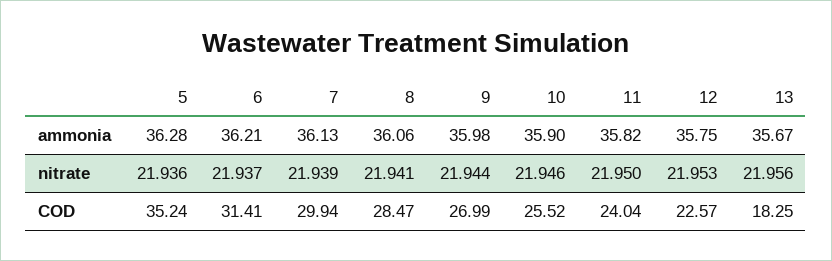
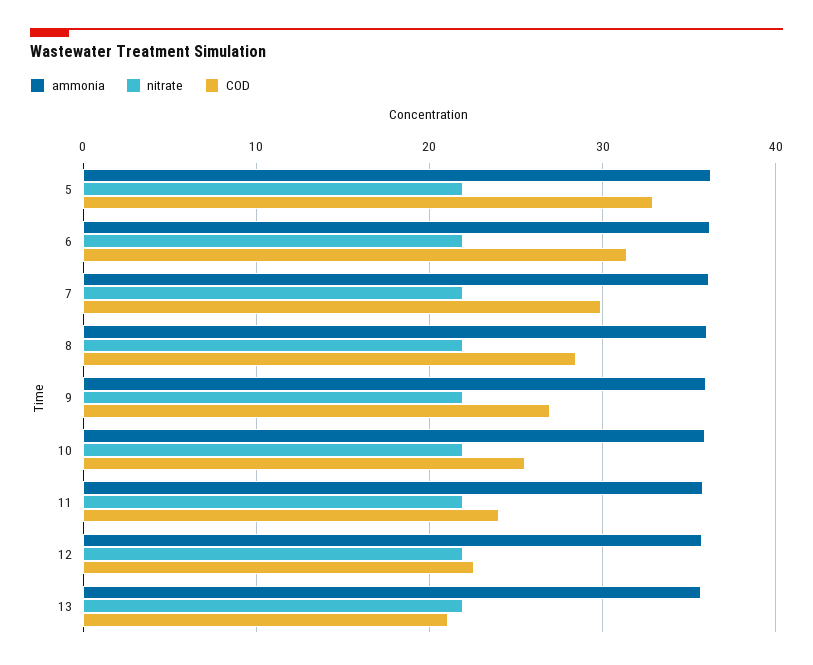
COD, 5: 35.24 -> 33
COD, 13: 18.25 -> 21

